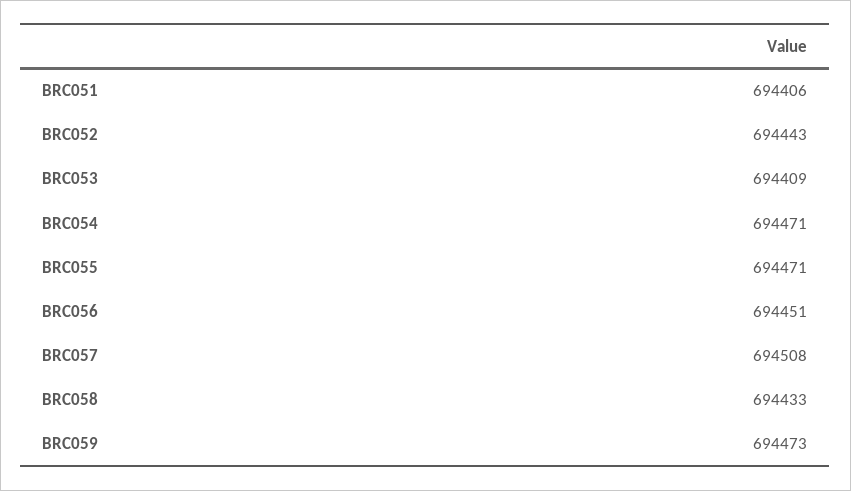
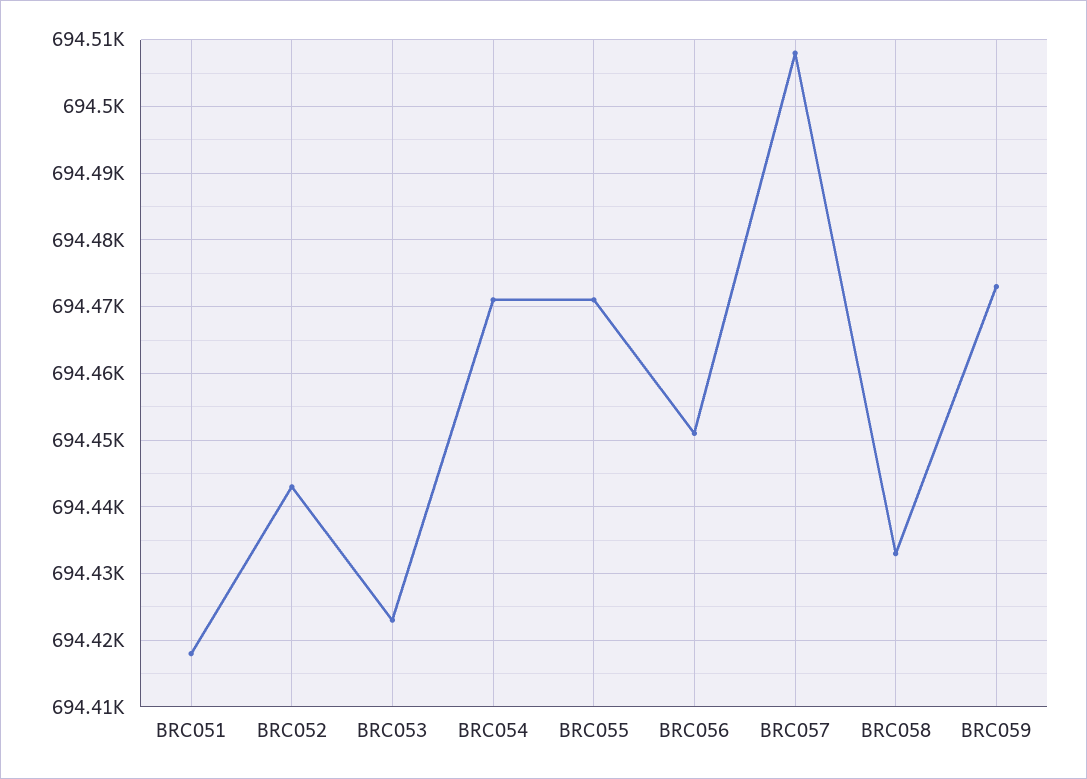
BRC051: 694406 -> 694418
BRC053: 694409 -> 694423

